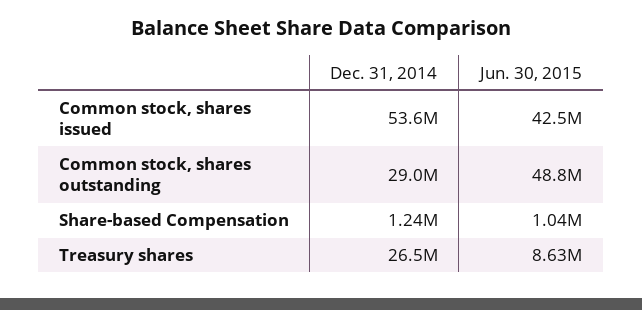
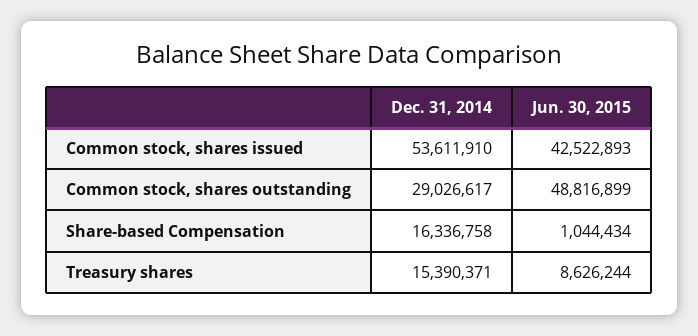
Dec. 31, 2014, Share-based Compensation: 1240000 -> 16336758
Dec. 31, 2014, Treasury shares: 26500000 -> 15390371

